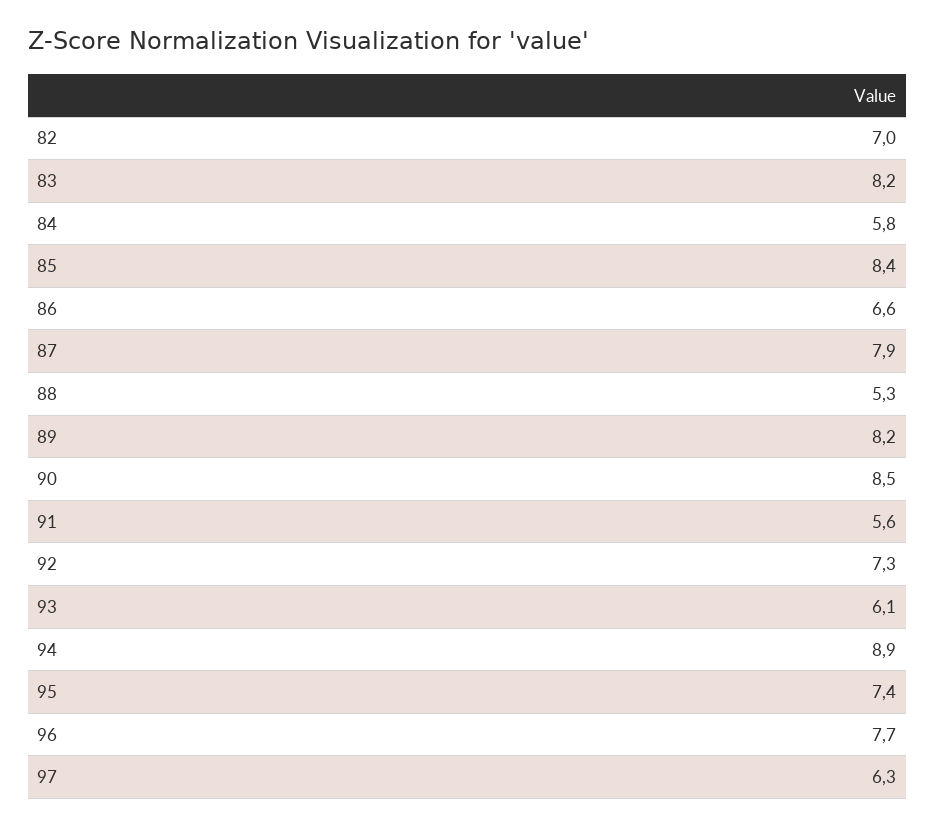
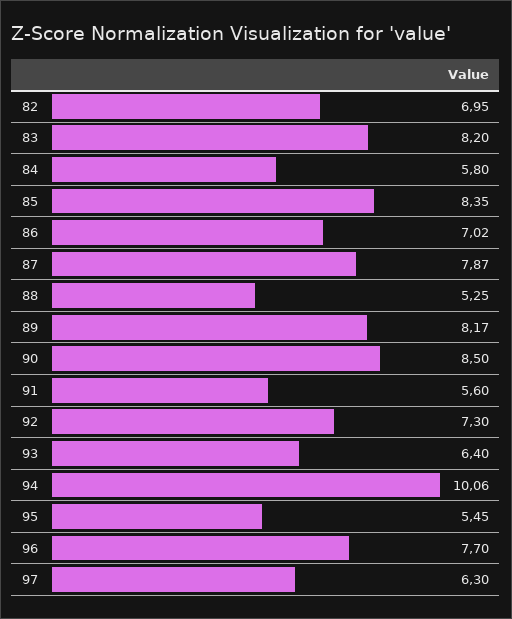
86: 6.6 -> 7.02
93: 6.1 -> 6.4
94: 8.9 -> 10.06
95: 7.4 -> 5.45

